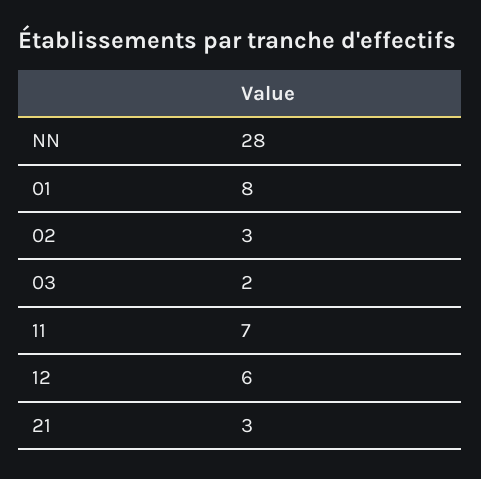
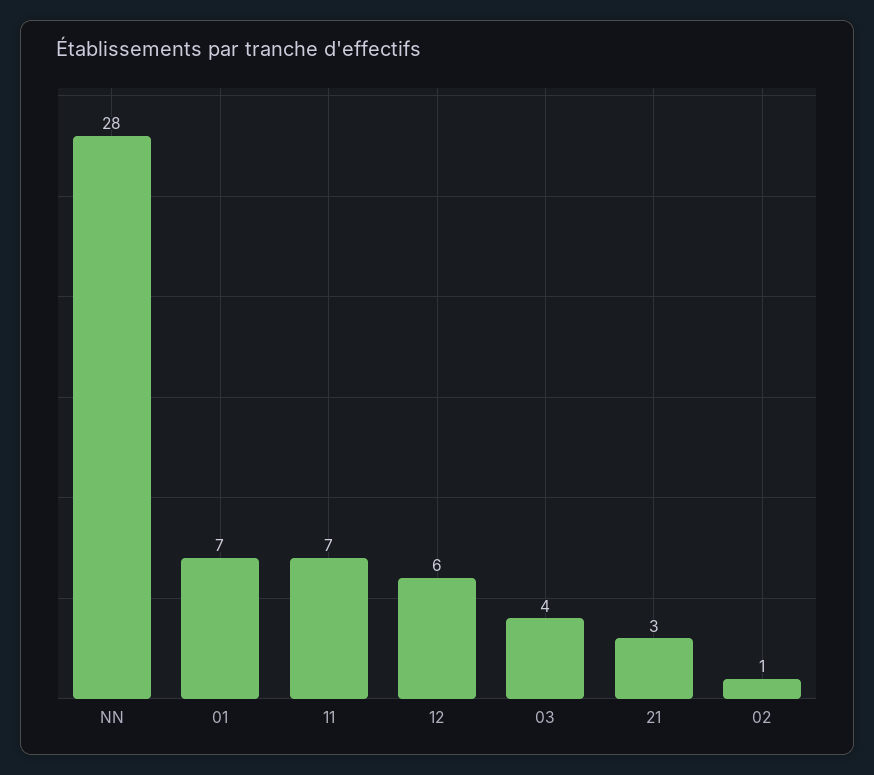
01: 8 -> 7
02: 3 -> 1
03: 2 -> 4

